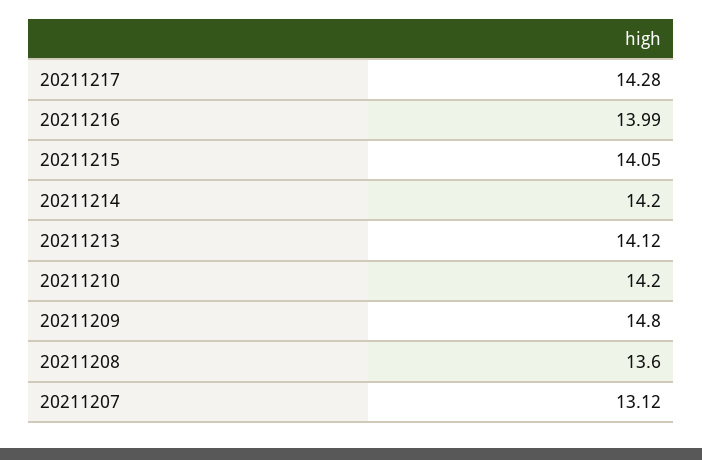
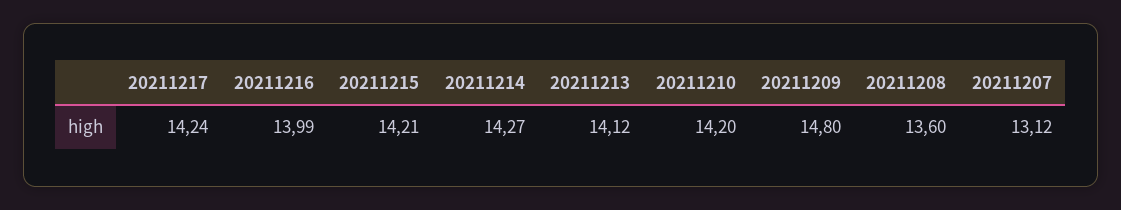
20211217: 14.28 -> 14.24
20211215: 14.05 -> 14.21
20211214: 14.2 -> 14.27

